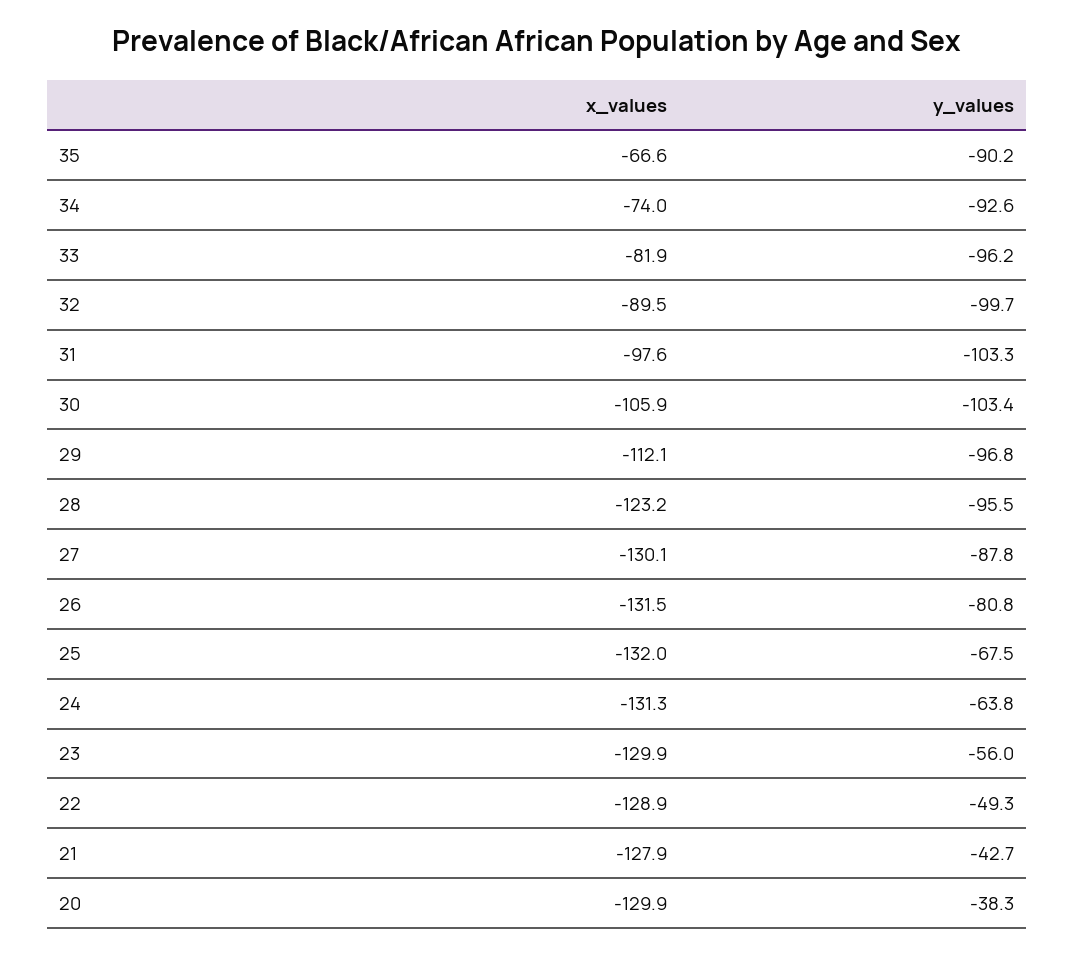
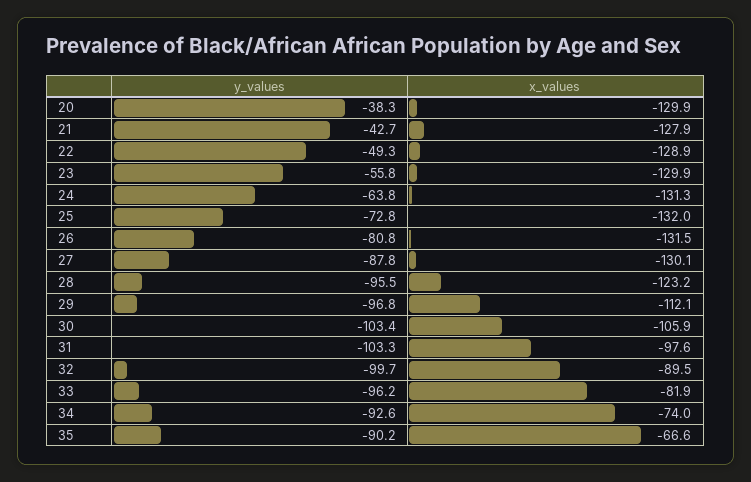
y_values, 25: -67.5 -> -72.8
y_values, 23: -56 -> -55.8

